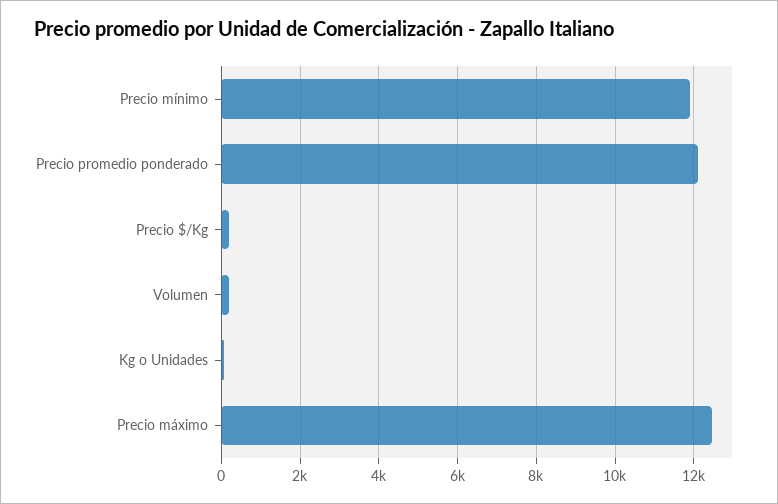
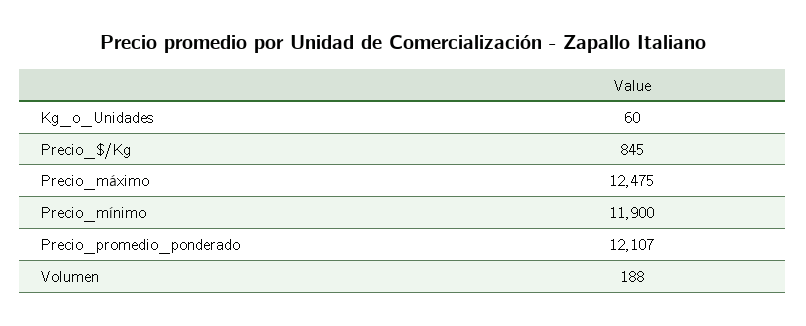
Precio $/Kg: 200 -> 845

